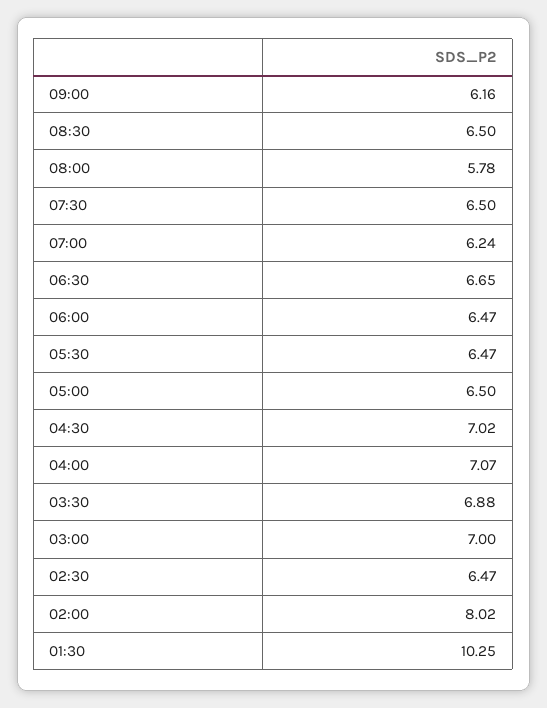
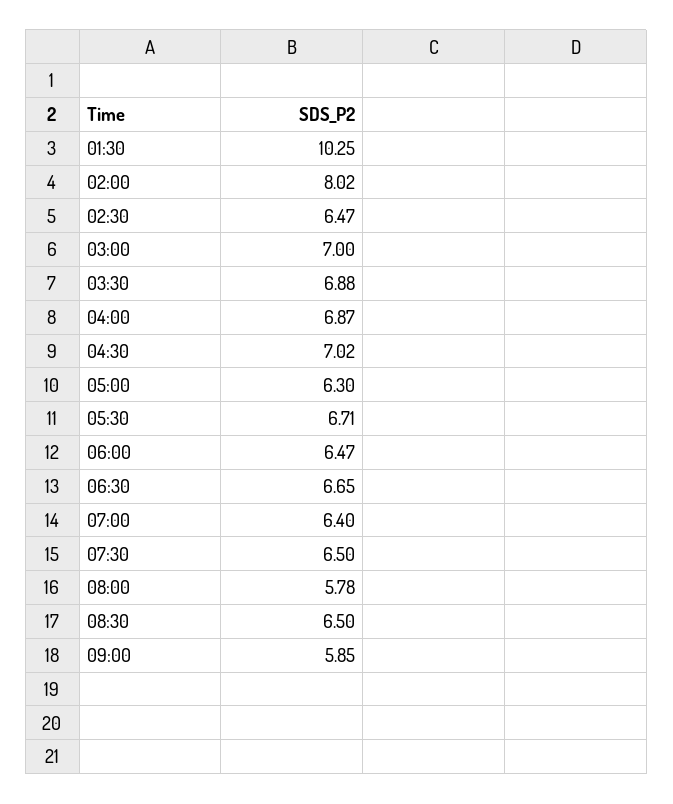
09:00: 6.16 -> 5.85
07:00: 6.24 -> 6.4
05:30: 6.47 -> 6.71
05:00: 6.5 -> 6.3
04:00: 7.07 -> 6.87

